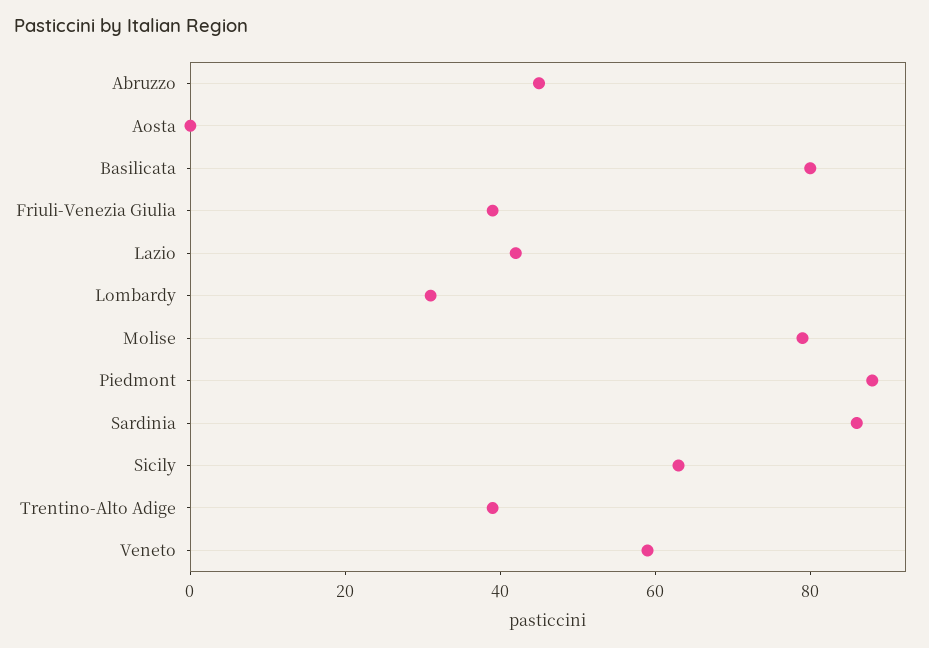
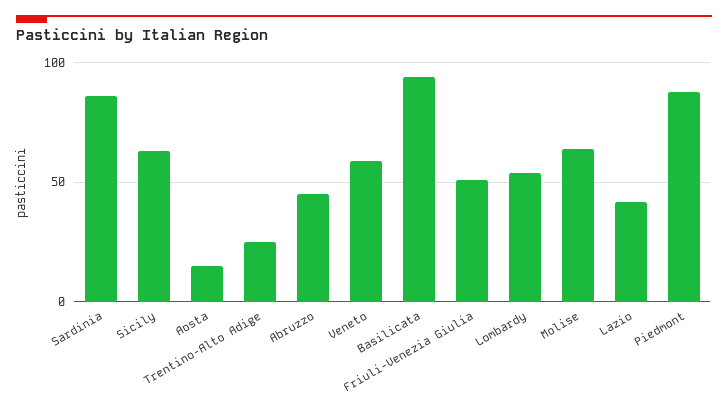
Aosta: 0 -> 15
Basilicata: 80 -> 95
Friuli-Venezia Giulia: 40 -> 50
Lombardy: 30 -> 55
Molise: 80 -> 65
Trentino-Alto Adige: 40 -> 25

